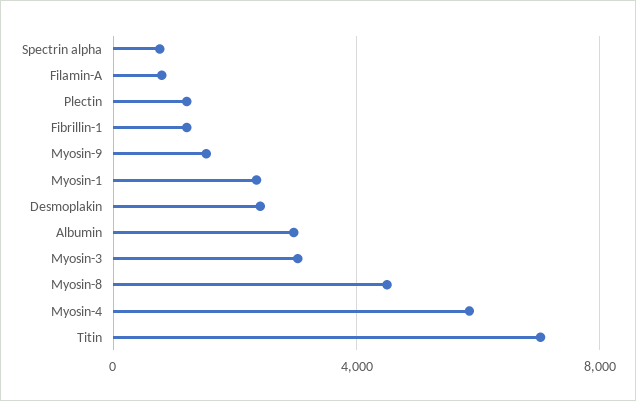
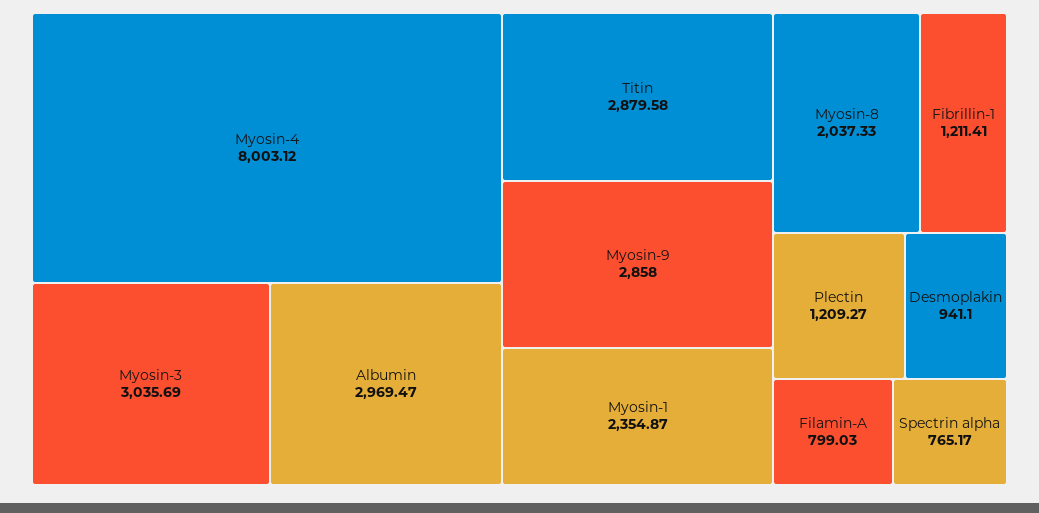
Myosin-9: 1500 -> 2858
Desmoplakin: 2500 -> 941.1
Myosin-8: 4500 -> 2037.33
Myosin-4: 6000 -> 8003.12
Titin: 7000 -> 2879.58

